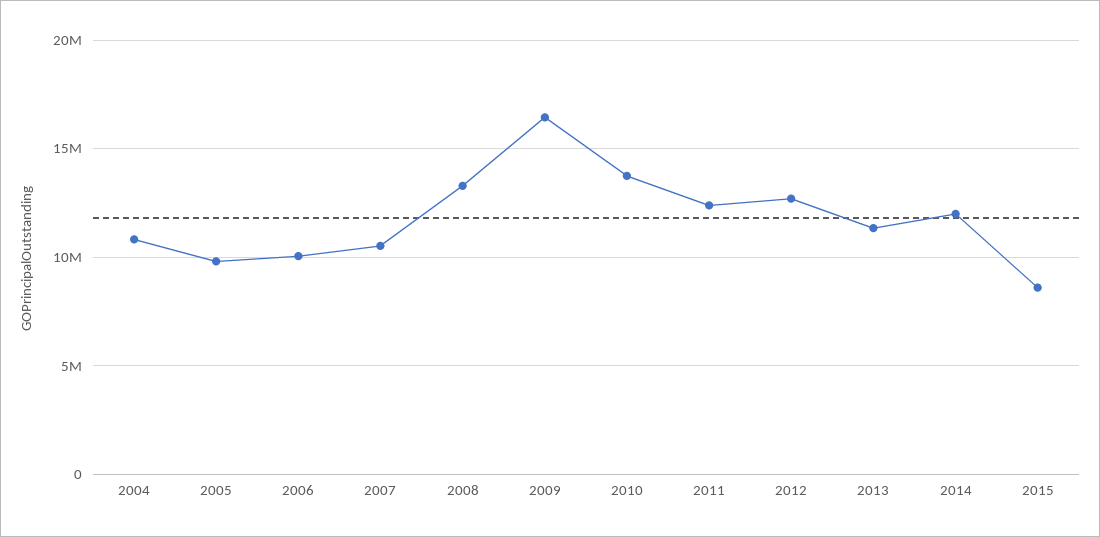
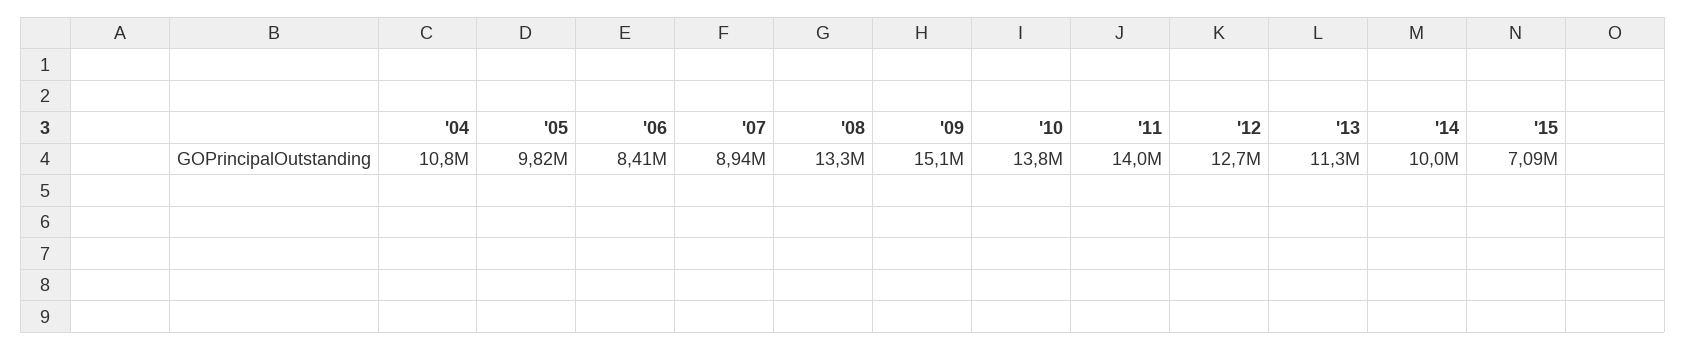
2006: 10000000 -> 8410000
2007: 10500000 -> 8940000
2009: 16500000 -> 15100000
2011: 12500000 -> 14000000
2014: 12000000 -> 10000000
2015: 8500000 -> 7090000

